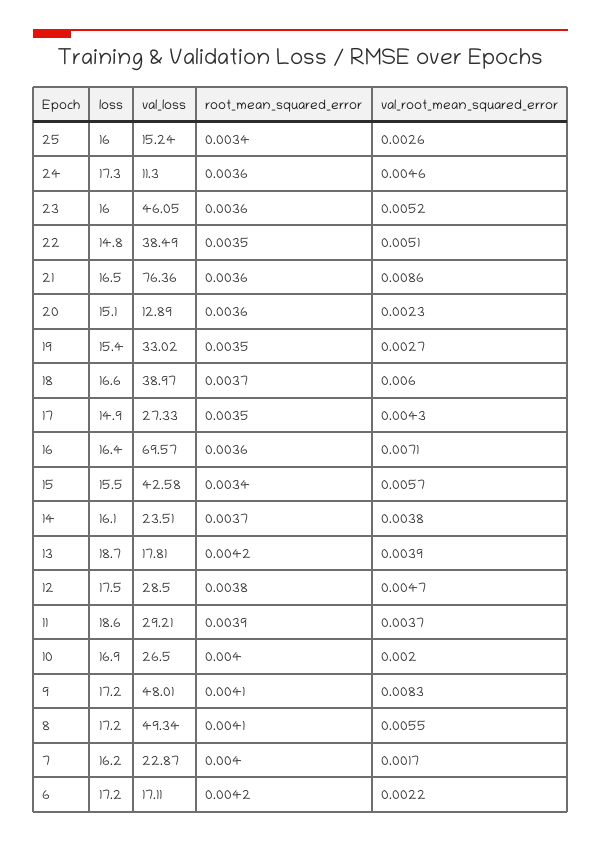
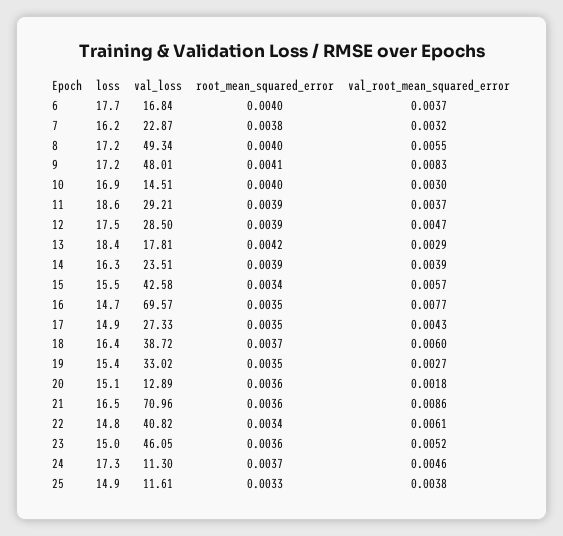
loss, 25: 16 -> 14.9
val_loss, 25: 15.24 -> 11.61
root_mean_squared_error, 25: 0.0034 -> 0.0033
val_root_mean_squared_error, 25: 0.0026 -> 0.0038
root_mean_squared_error, 24: 0.0036 -> 0.0037
loss, 23: 16 -> 15
val_loss, 22: 38.49 -> 40.82
root_mean_squared_error, 22: 0.0035 -> 0.0034
val_root_mean_squared_error, 22: 0.0051 -> 0.0061
val_loss, 21: 76.36 -> 70.96
val_root_mean_squared_error, 20: 0.0023 -> 0.0018
loss, 18: 16.6 -> 16.4
val_loss, 18: 38.97 -> 38.72
loss, 16: 16.4 -> 14.7
root_mean_squared_error, 16: 0.0036 -> 0.0035
val_root_mean_squared_error, 16: 0.0071 -> 0.0077
loss, 14: 16.1 -> 16.3
root_mean_squared_error, 14: 0.0037 -> 0.0039
val_root_mean_squared_error, 14: 0.0038 -> 0.0039
loss, 13: 18.7 -> 18.4
val_root_mean_squared_error, 13: 0.0039 -> 0.0029
root_mean_squared_error, 12: 0.0038 -> 0.0039
val_loss, 10: 26.5 -> 14.51
val_root_mean_squared_error, 10: 0.002 -> 0.003
root_mean_squared_error, 8: 0.0041 -> 0.004
root_mean_squared_error, 7: 0.004 -> 0.0038
val_root_mean_squared_error, 7: 0.0017 -> 0.0032
loss, 6: 17.2 -> 17.7
val_loss, 6: 17.11 -> 16.84
root_mean_squared_error, 6: 0.0042 -> 0.004
val_root_mean_squared_error, 6: 0.0022 -> 0.0037

